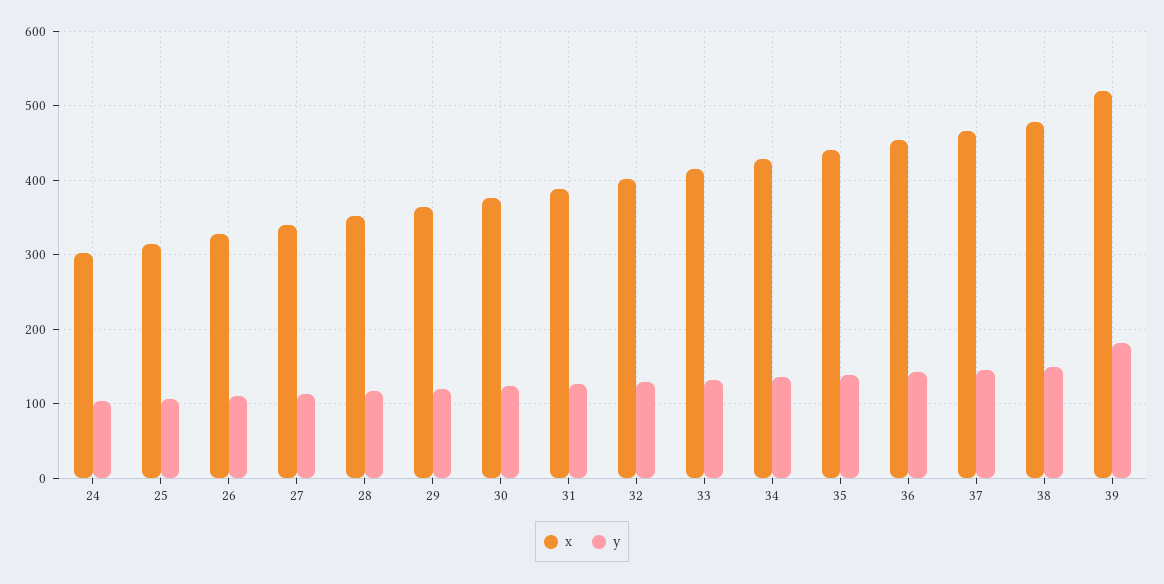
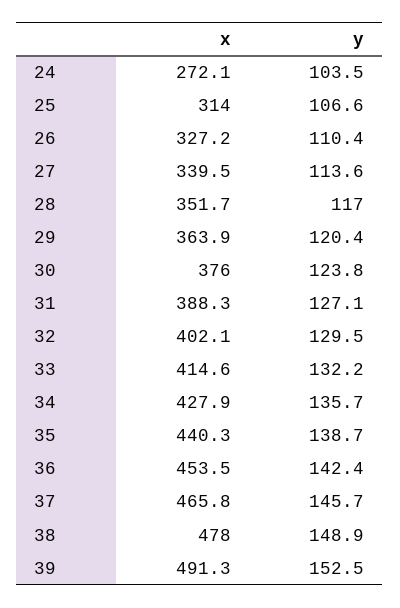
x, 24: 300 -> 272.1
x, 39: 520 -> 491.3
y, 39: 180 -> 152.5

